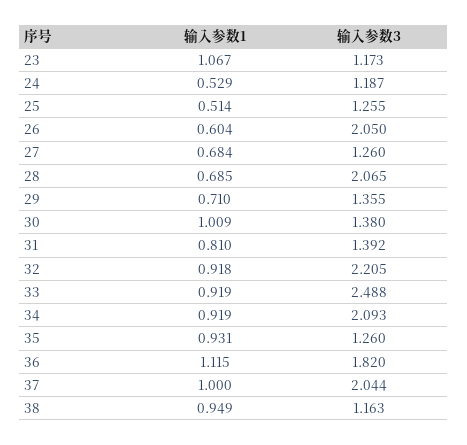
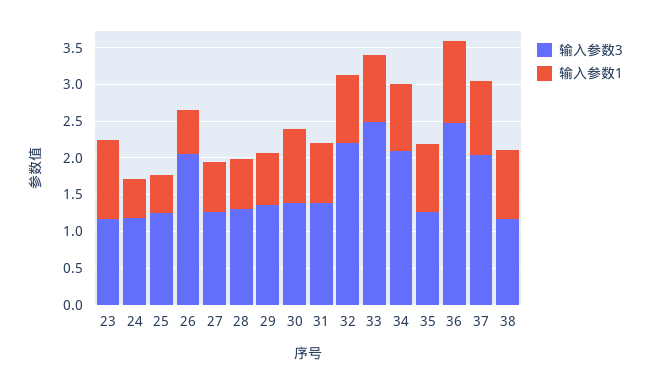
输入参数3, 28: 2.065 -> 1.25
输入参数3, 36: 1.82 -> 2.5

